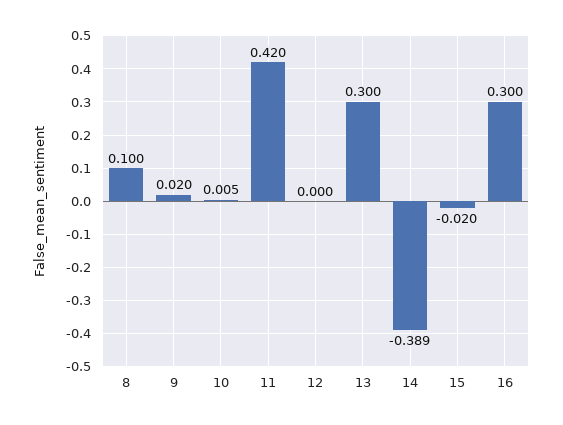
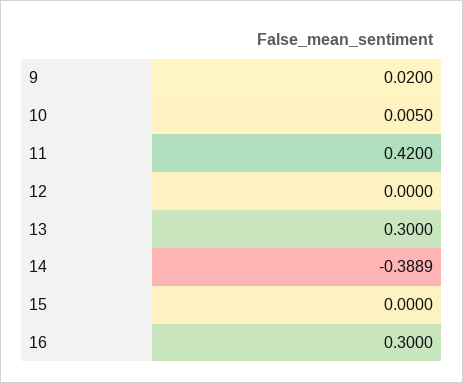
8: 0.1 -> none
15: -0.02 -> 0

